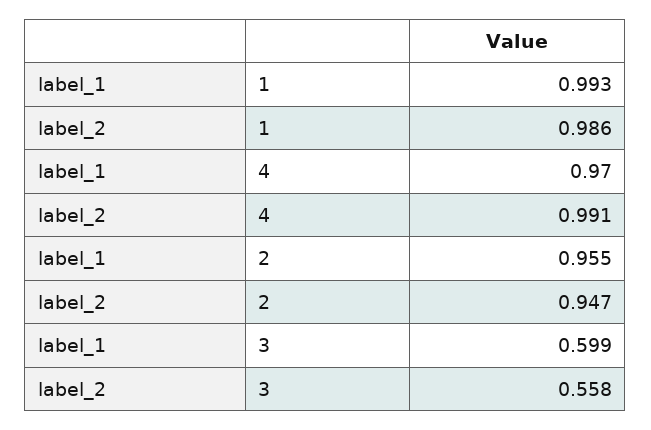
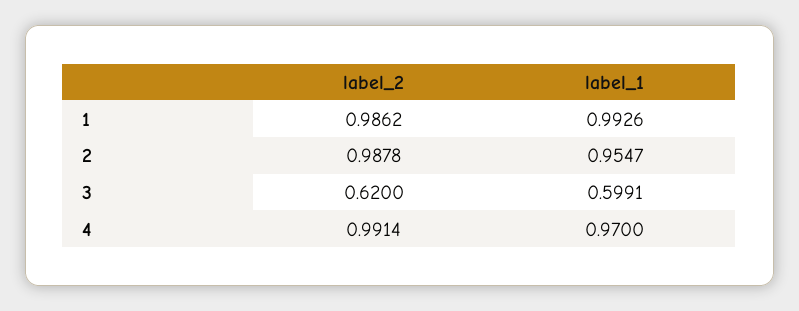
label_2, 2: 0.947 -> 0.9878
label_2, 3: 0.558 -> 0.62

